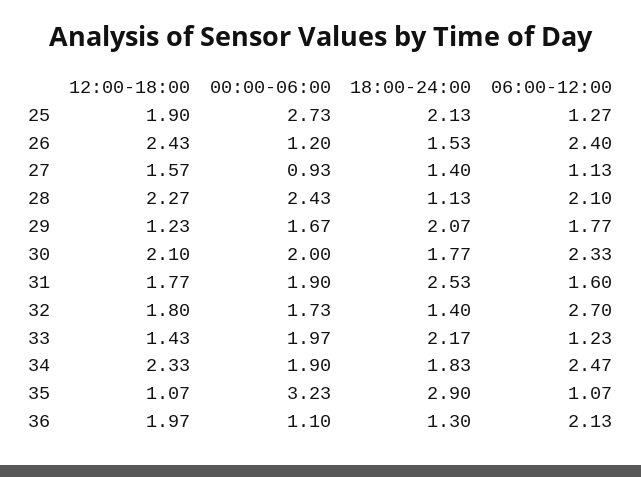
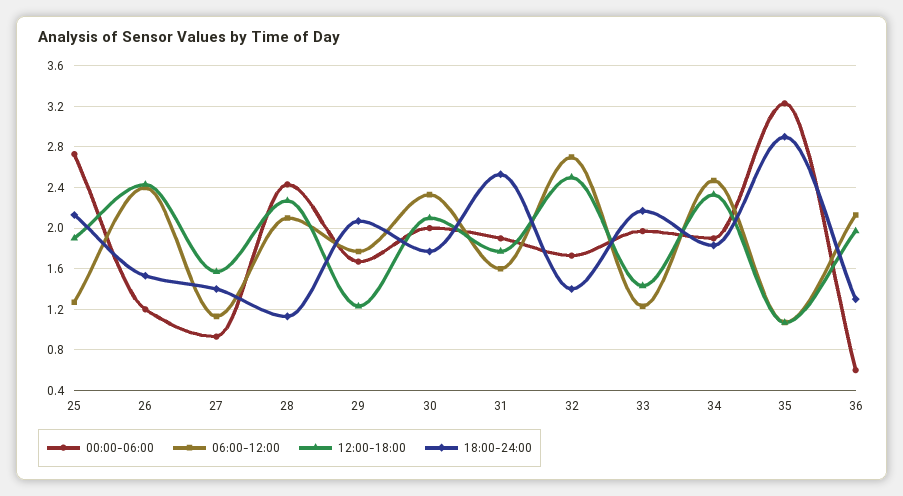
12:00-18:00, 32: 1.8 -> 2.5
00:00-06:00, 36: 1.1 -> 0.6

